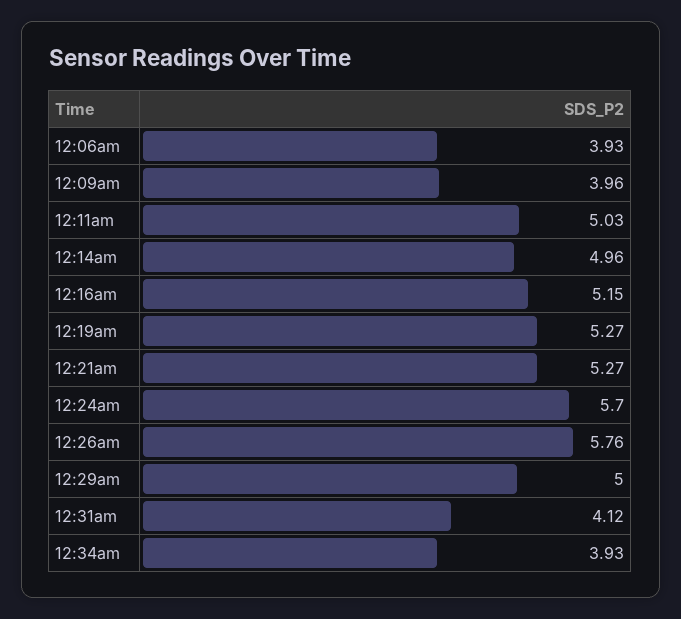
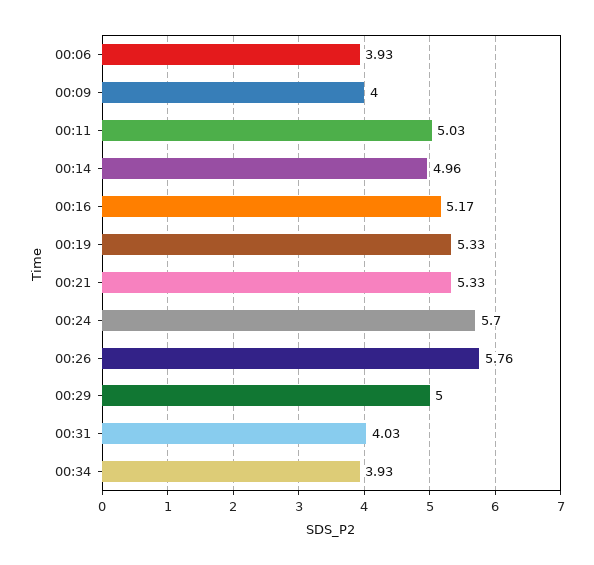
12:09am: 3.96 -> 4
12:16am: 5.15 -> 5.17
12:19am: 5.27 -> 5.33
12:21am: 5.27 -> 5.33
12:31am: 4.12 -> 4.03

